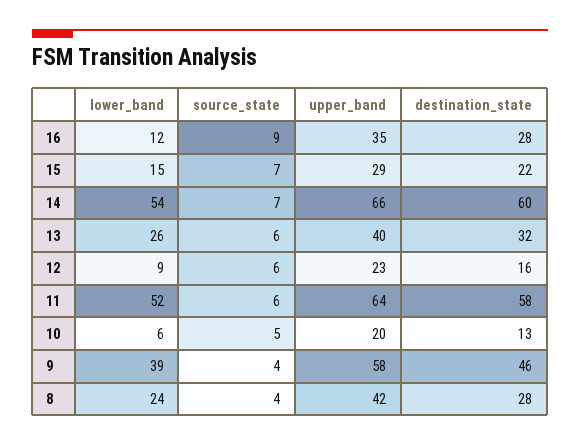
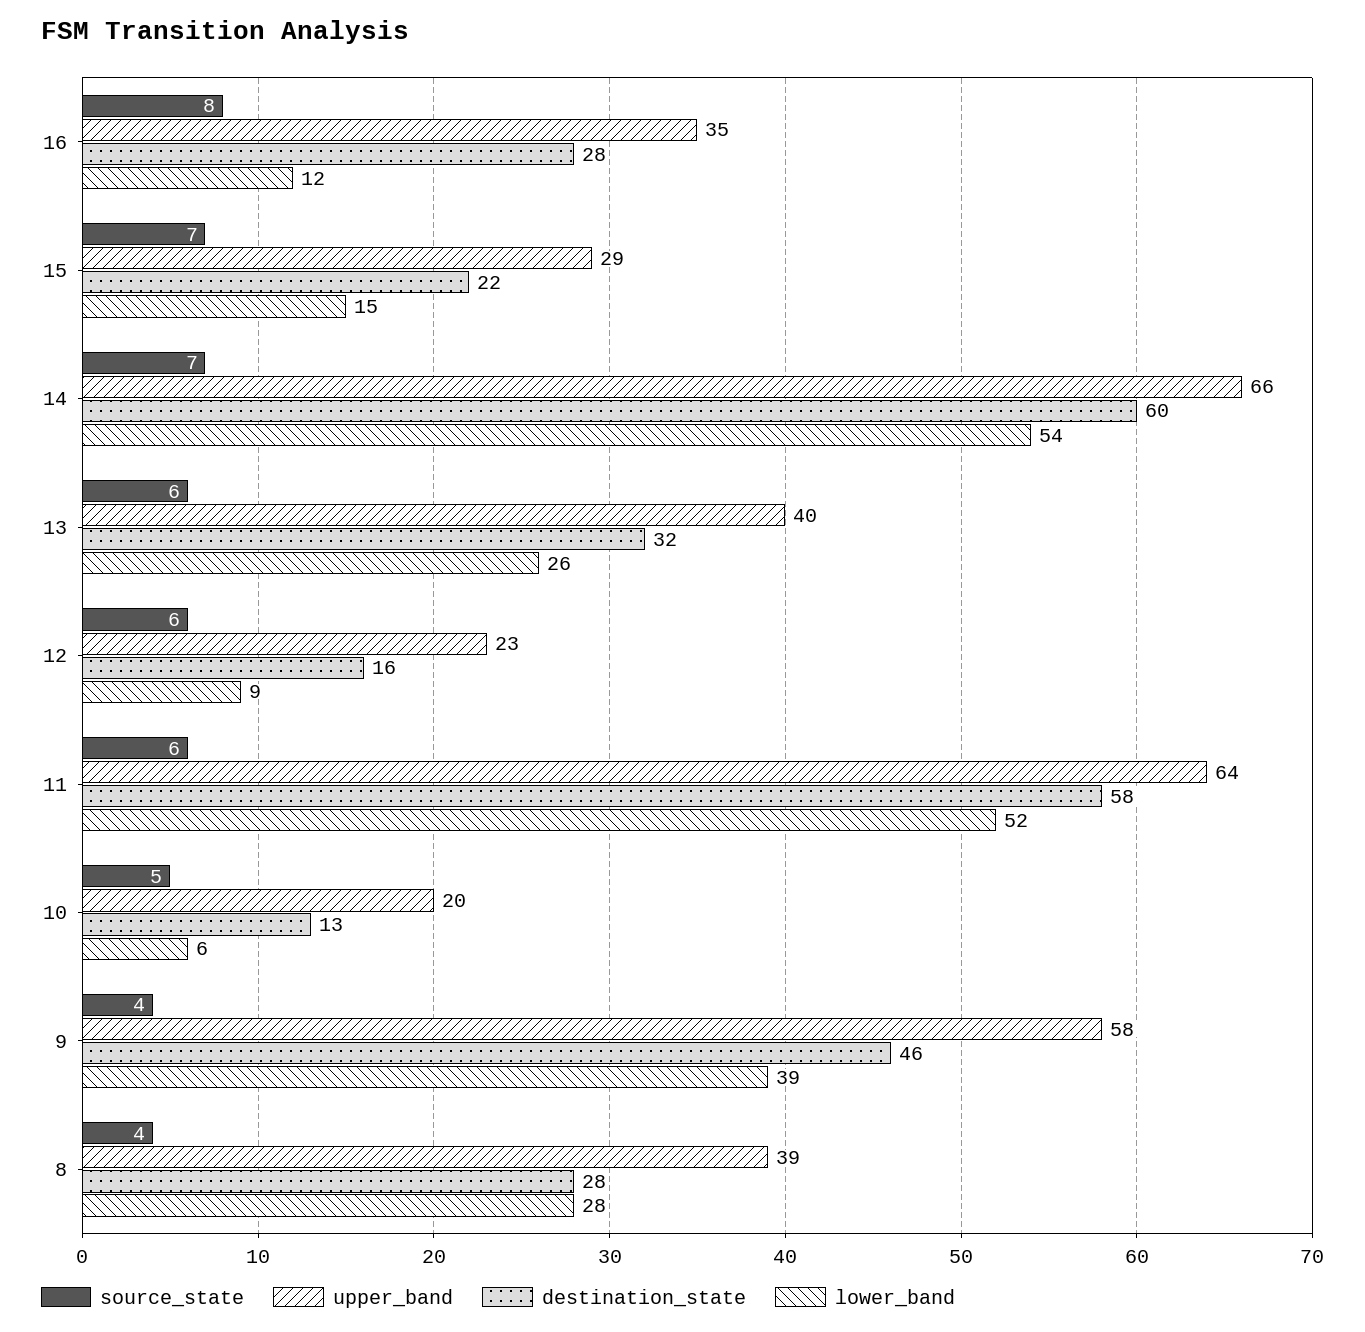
source_state, 16: 9 -> 8
lower_band, 8: 24 -> 28
upper_band, 8: 42 -> 39

